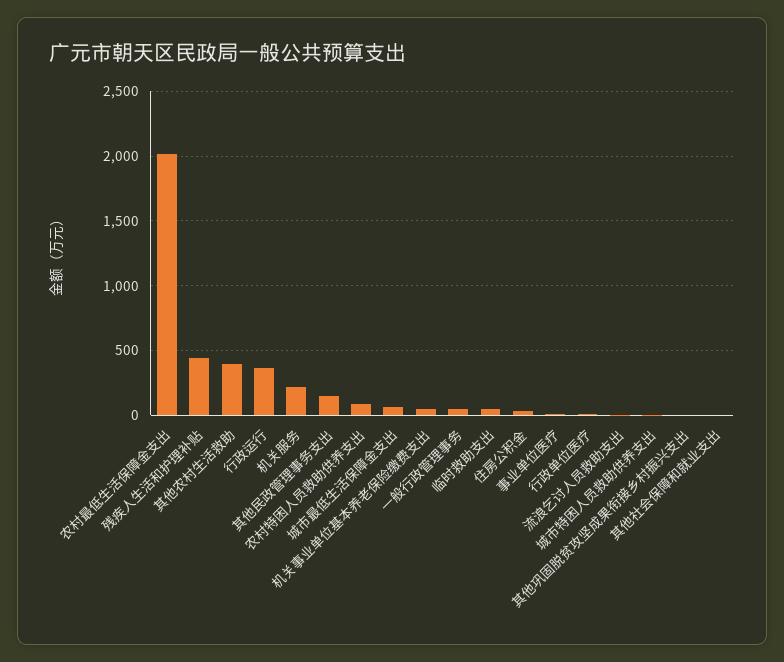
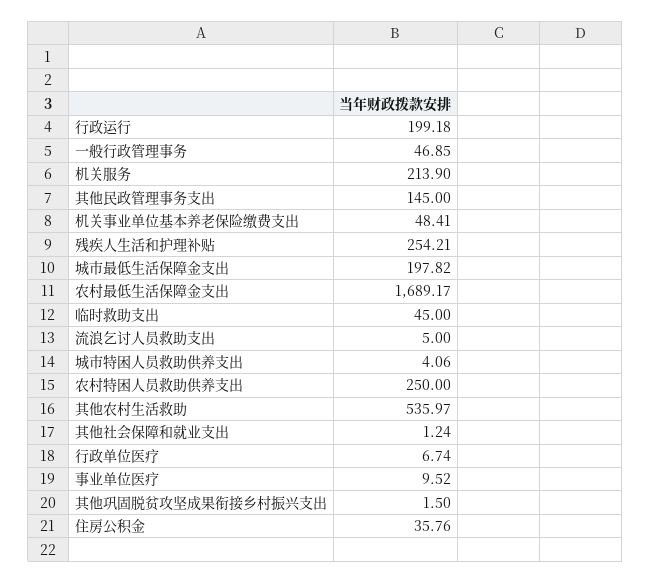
农村最低生活保障金支出: 2000 -> 1689.17
残疾人生活和护理补贴: 450 -> 254.21
其他农村生活救助: 400 -> 535.97
行政运行: 350 -> 199.18
农村特困人员救助供养支出: 100 -> 250
城市最低生活保障金支出: 50 -> 197.82

